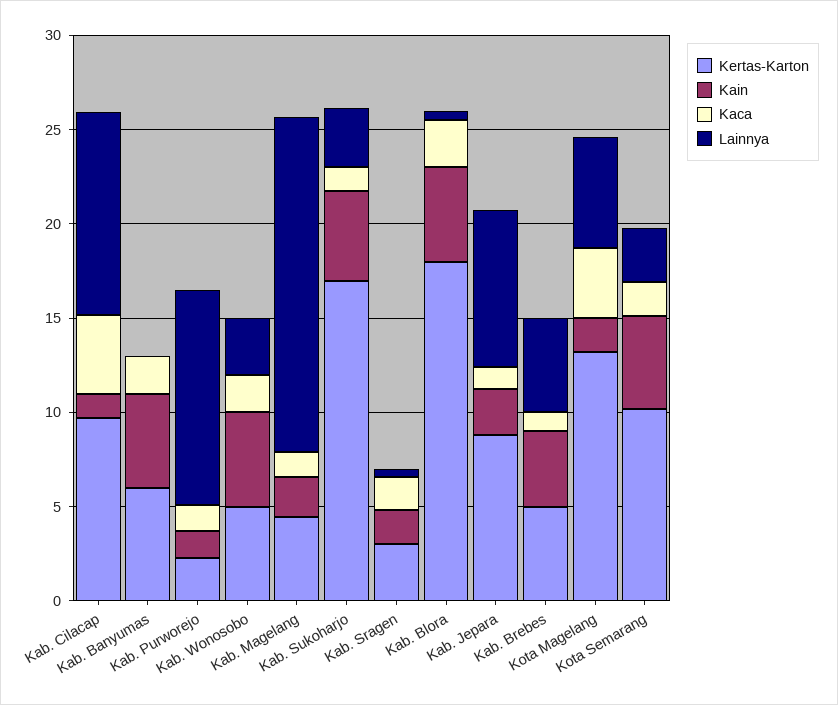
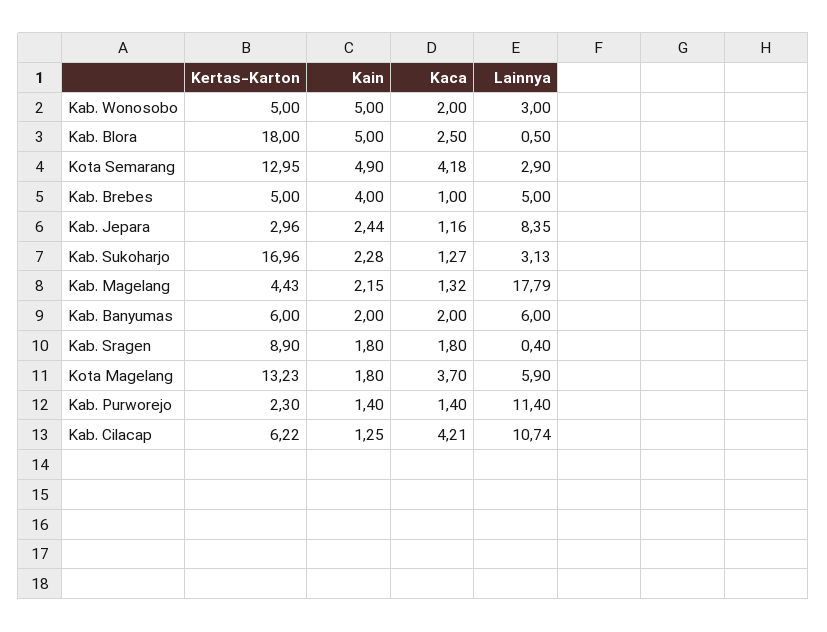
Kertas-Karton, Kab. Cilacap: 10 -> 6.22
Kain, Kab. Banyumas: 5 -> 2
Lainnya, Kab. Banyumas: 0 -> 6
Kain, Kab. Sukoharjo: 5 -> 2.28
Kertas-Karton, Kab. Sragen: 3 -> 8.9
Kertas-Karton, Kab. Jepara: 9 -> 2.96
Kertas-Karton, Kota Semarang: 10 -> 12.95
Kaca, Kota Semarang: 2 -> 4.18

